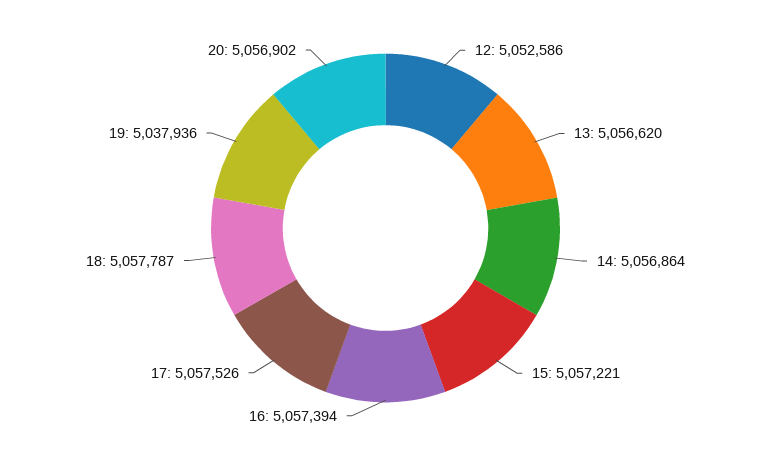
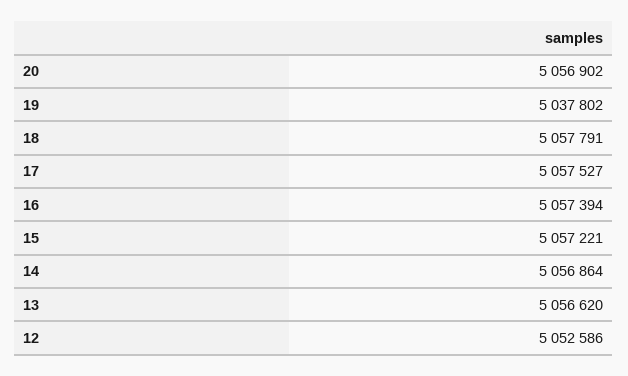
17: 5057526 -> 5057527
18: 5057787 -> 5057791
19: 5037936 -> 5037802

